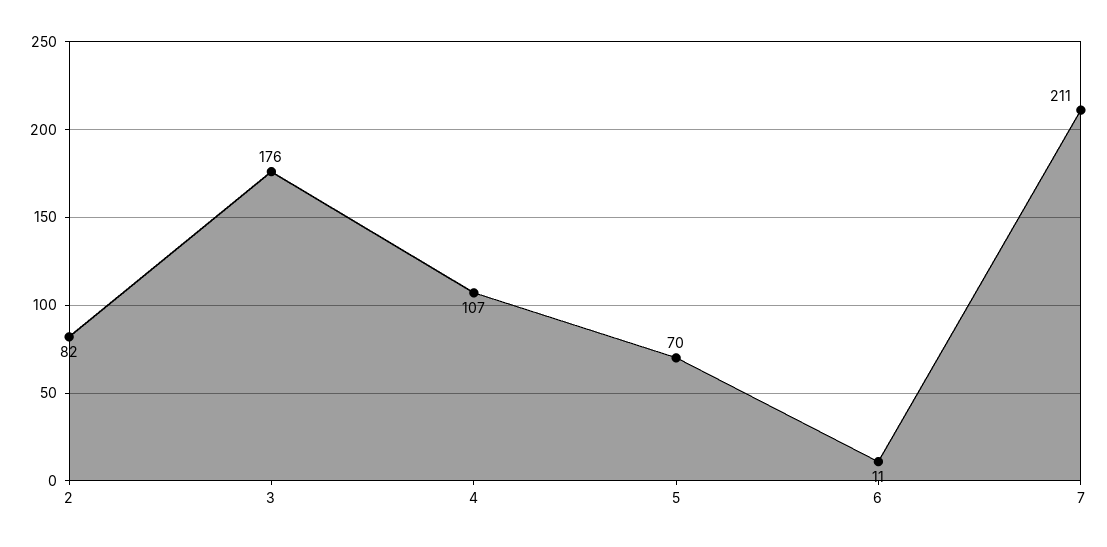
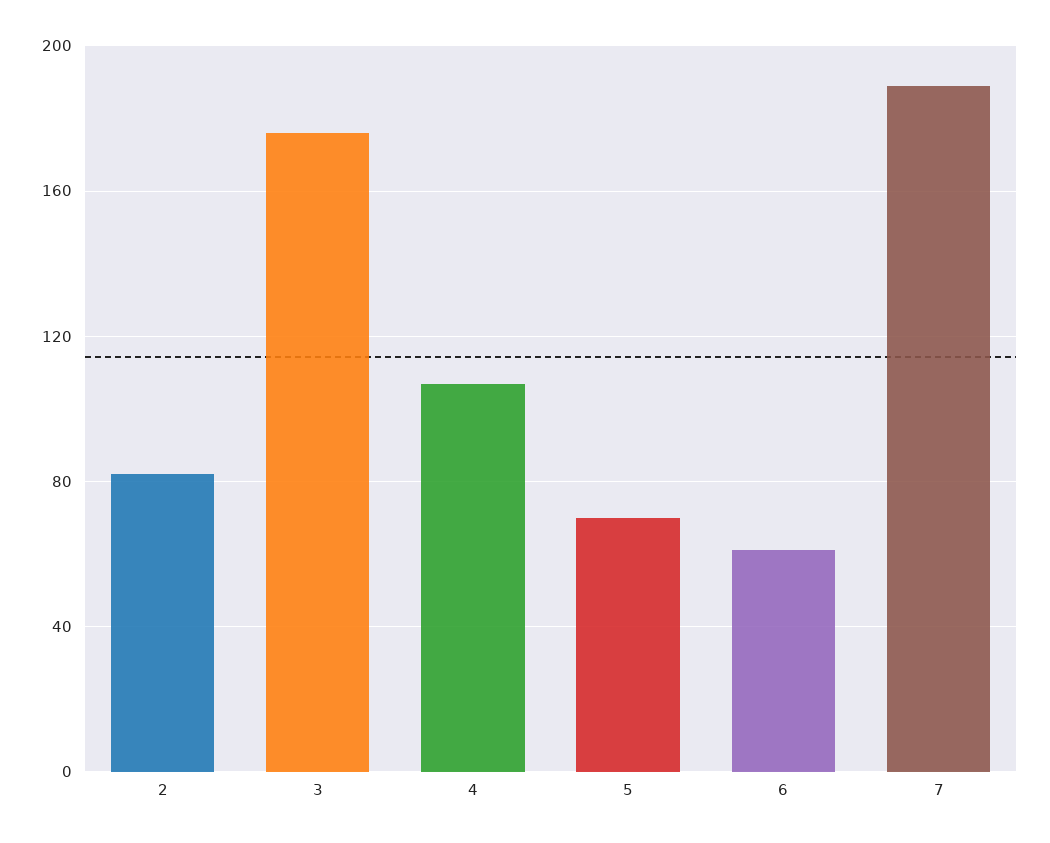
6: 11 -> 60
7: 211 -> 190

